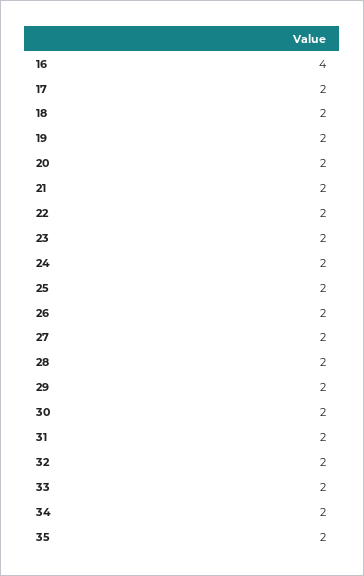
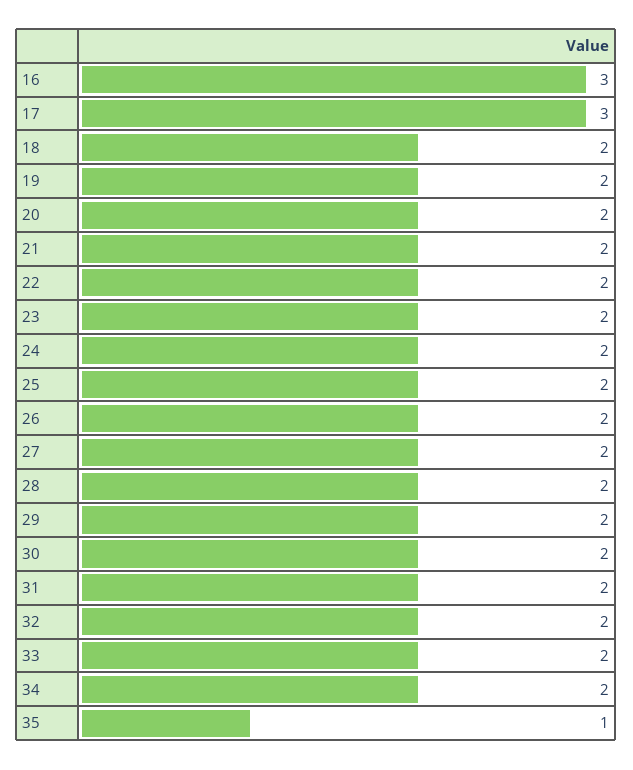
16: 4 -> 3
17: 2 -> 3
35: 2 -> 1

